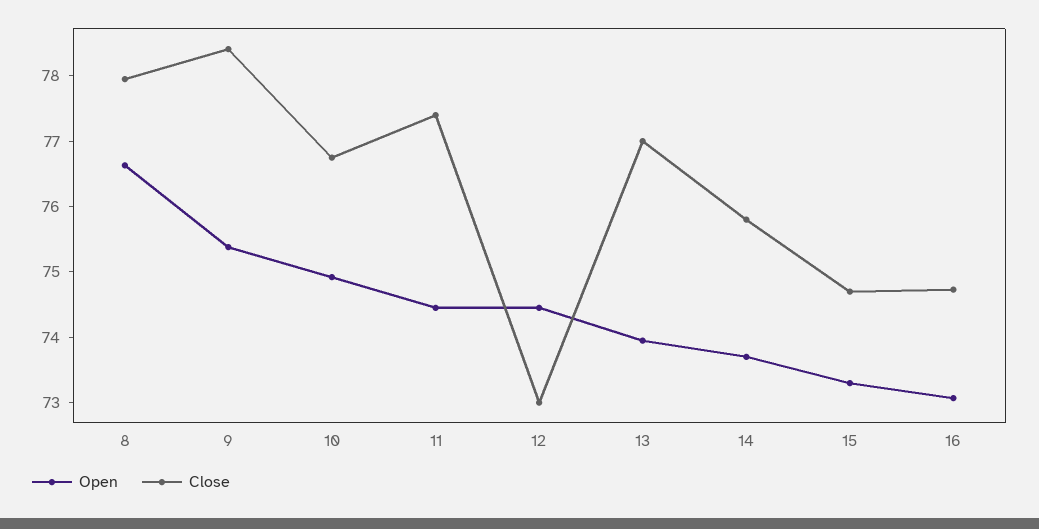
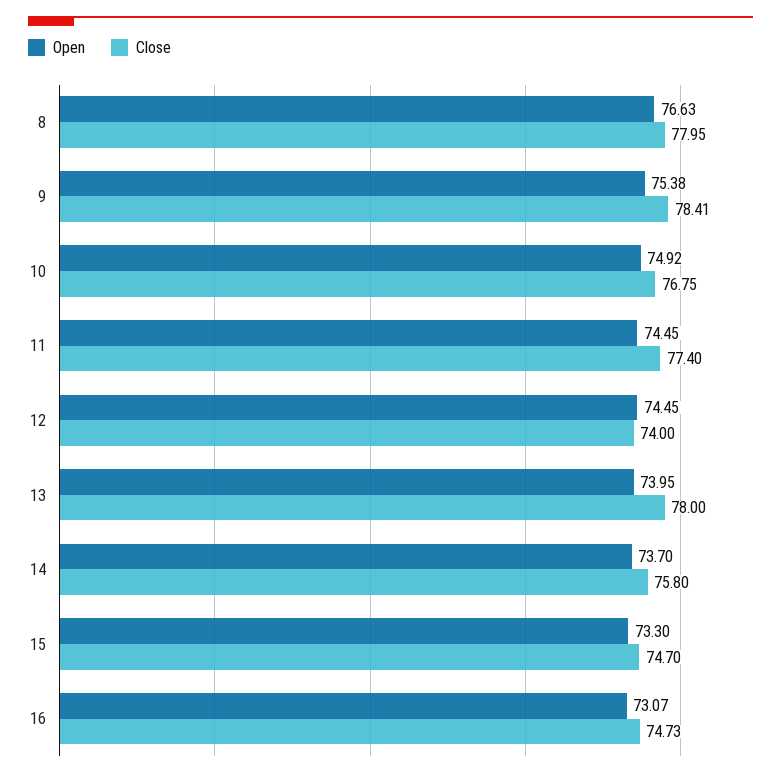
Close, 12: 73 -> 74
Close, 13: 77 -> 78

